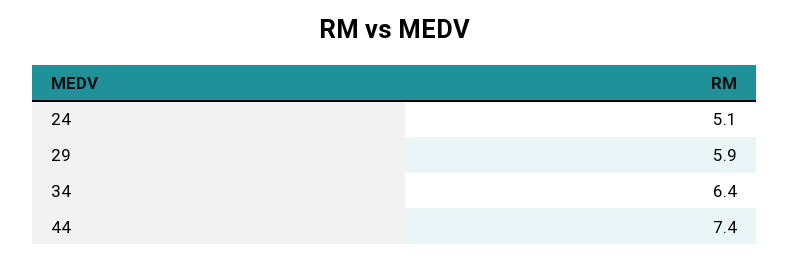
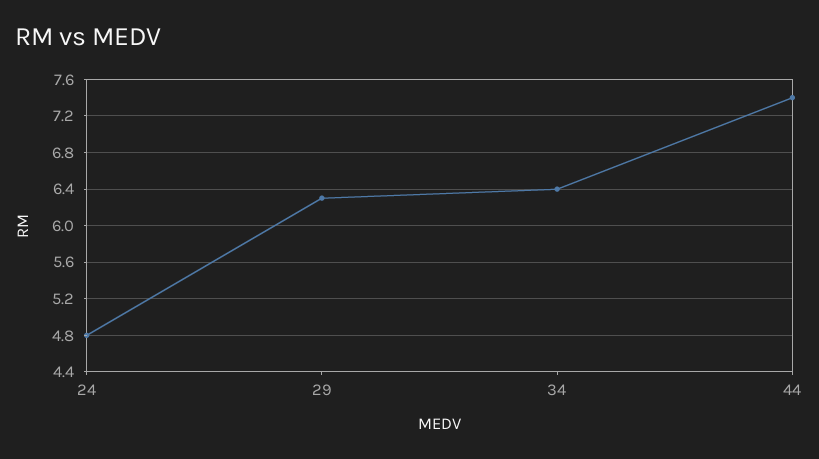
24: 5.1 -> 4.8
29: 5.9 -> 6.3

